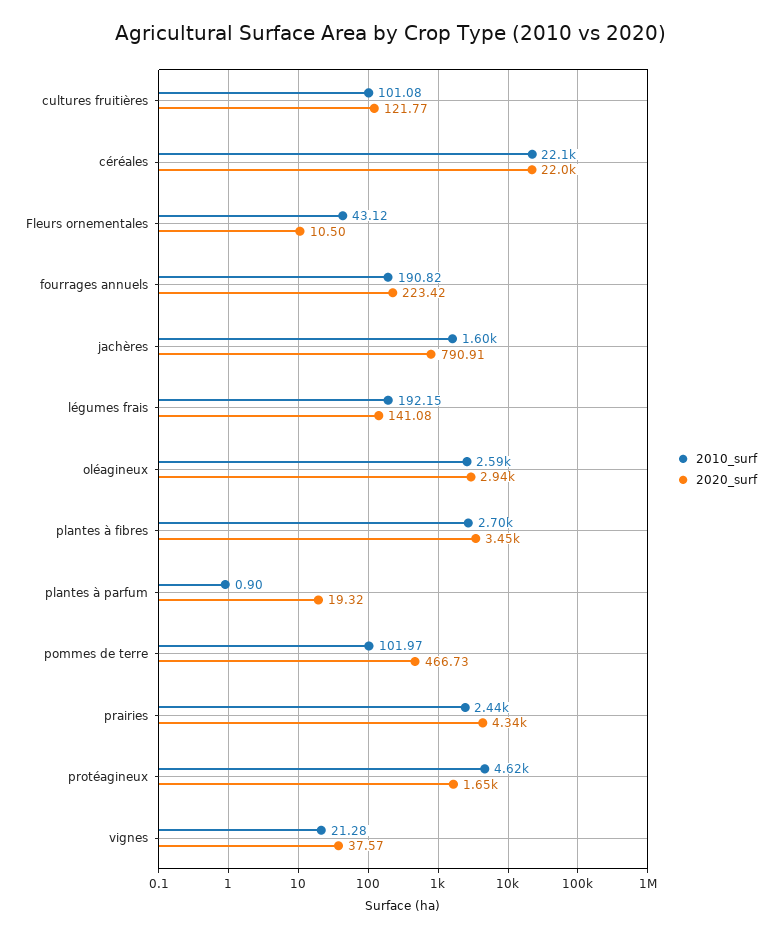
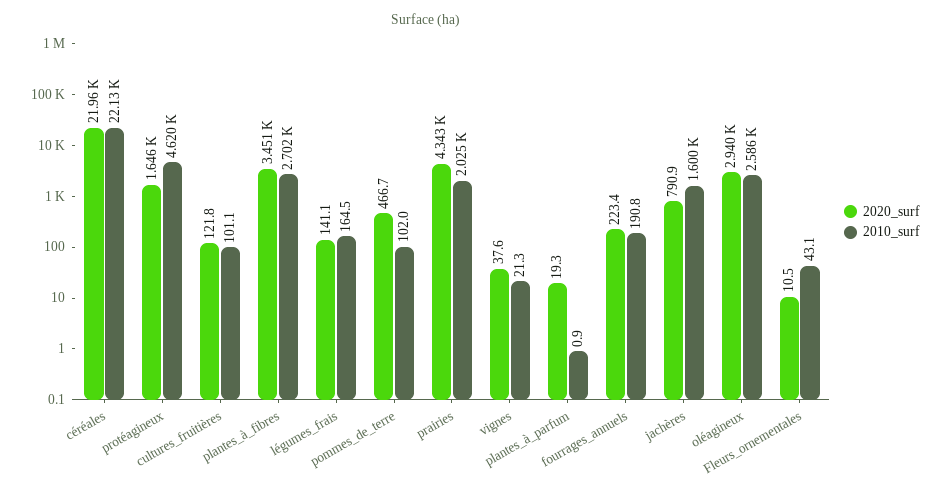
2010_surf, légumes frais: 192.15 -> 164.5
2010_surf, prairies: 2440 -> 2025

